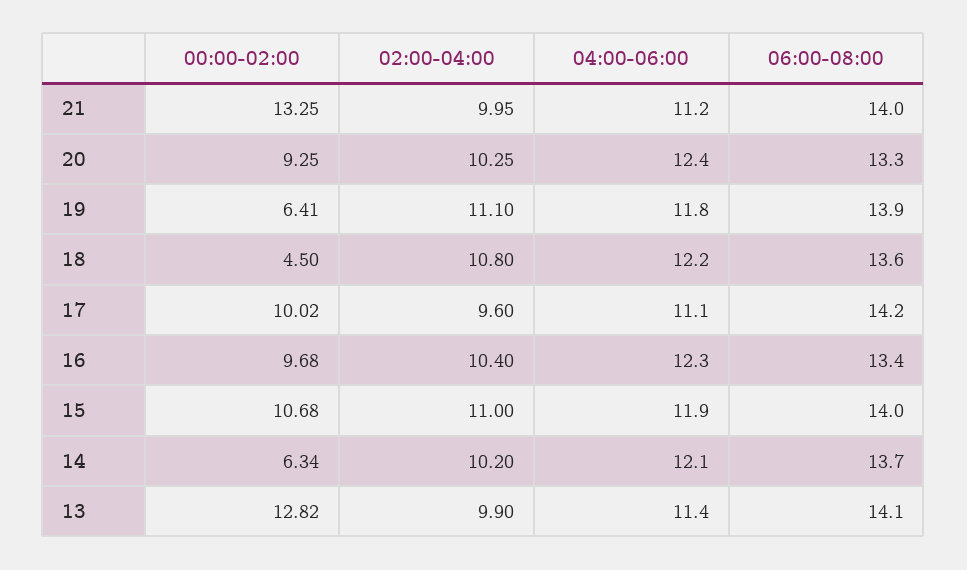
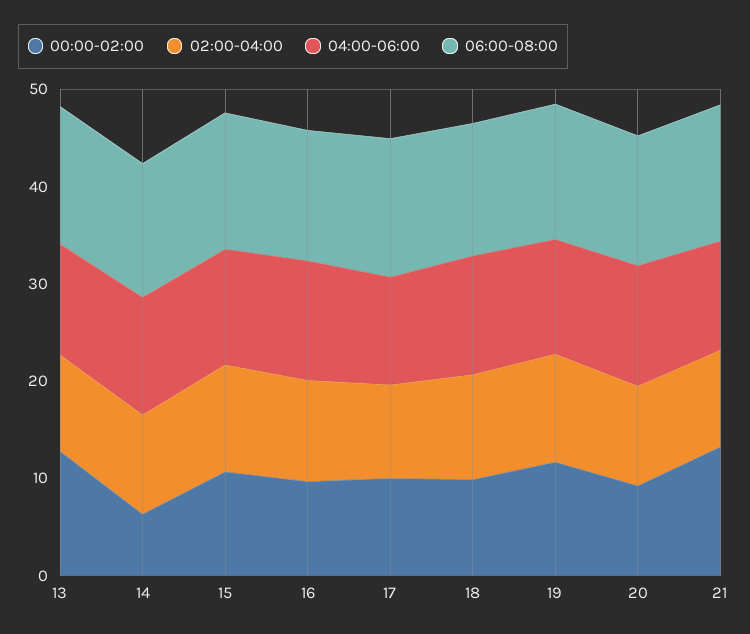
00:00-02:00, 19: 6.41 -> 12
00:00-02:00, 18: 4.5 -> 10

